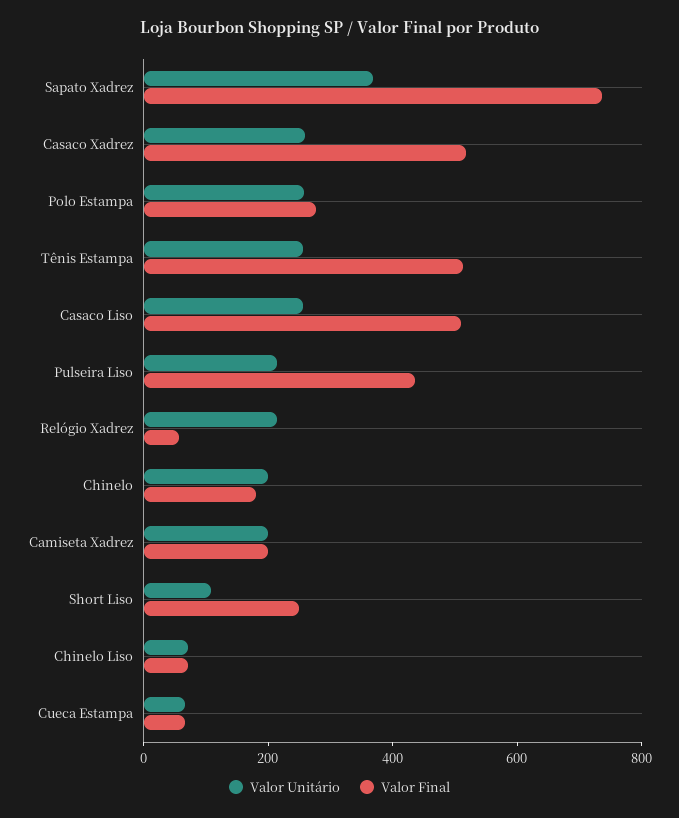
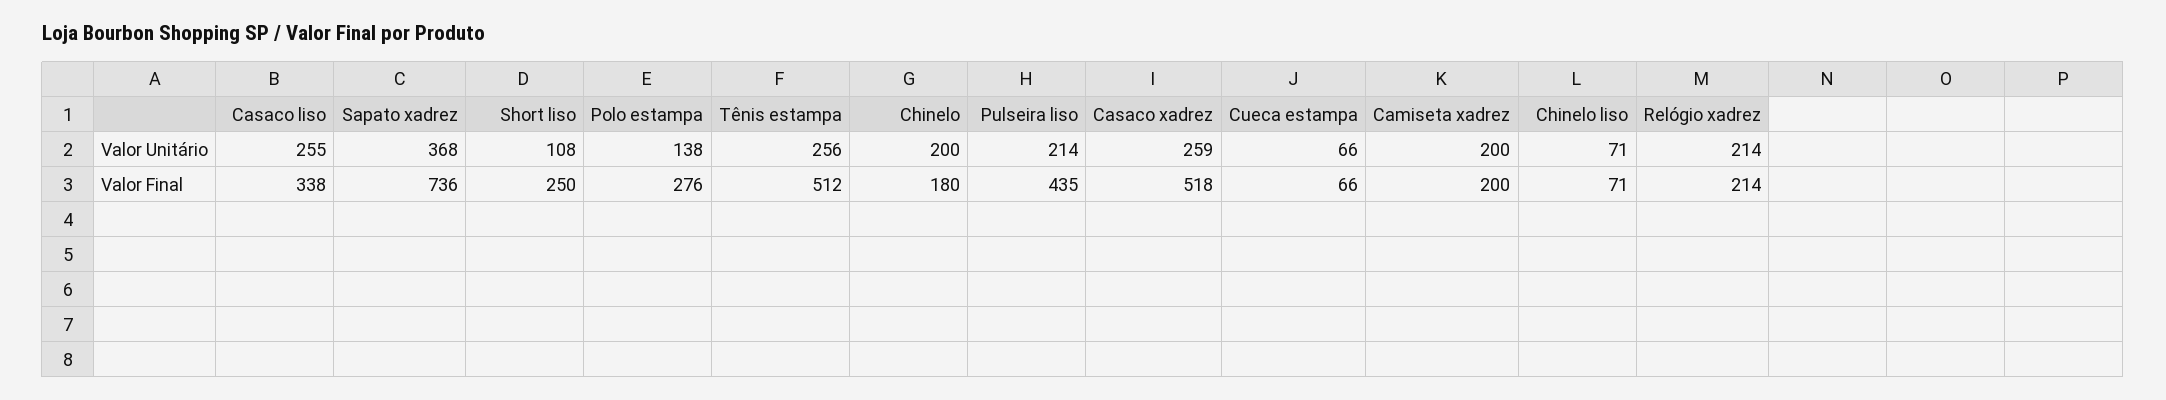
Valor Unitário, Polo Estampa: 250 -> 138
Valor Final, Casaco Liso: 500 -> 338
Valor Final, Relógio Xadrez: 50 -> 214

